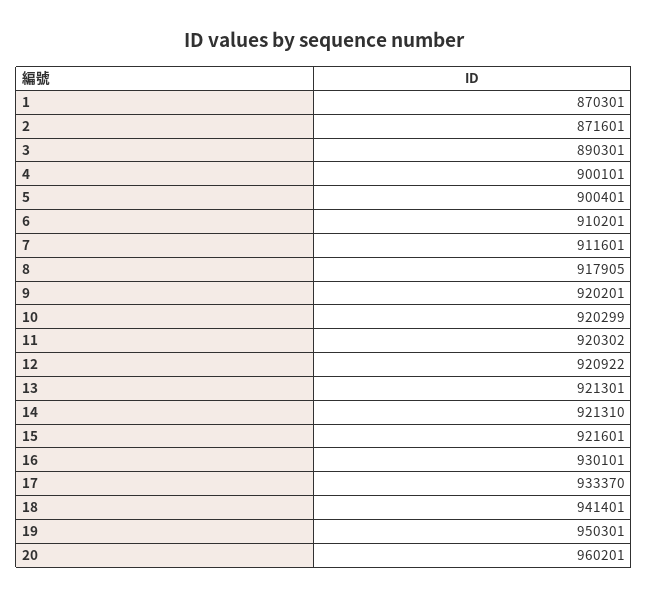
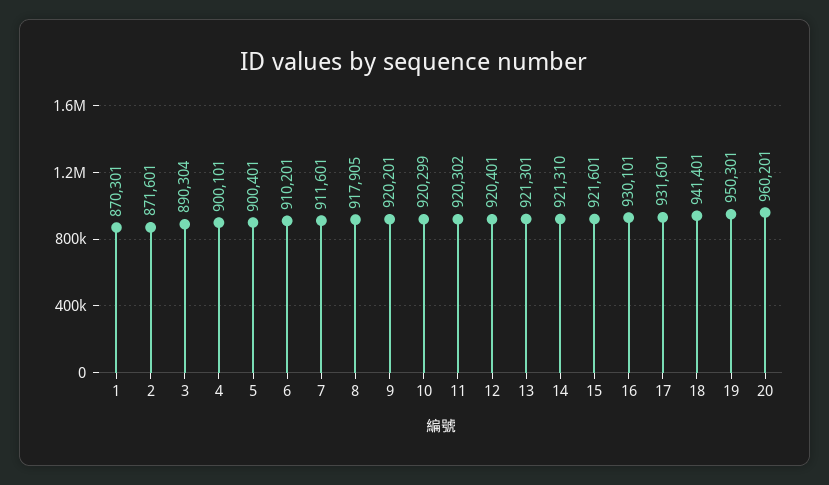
3: 890301 -> 890304
12: 920922 -> 920401
17: 933370 -> 931601

